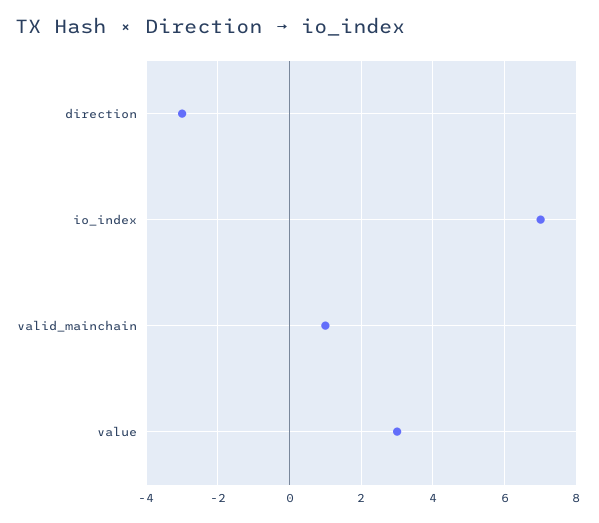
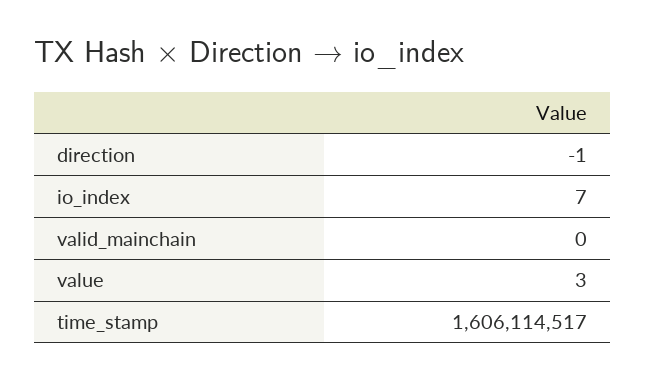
direction: -3 -> -1
valid_mainchain: 1 -> 0
time_stamp: none -> 1606114517

